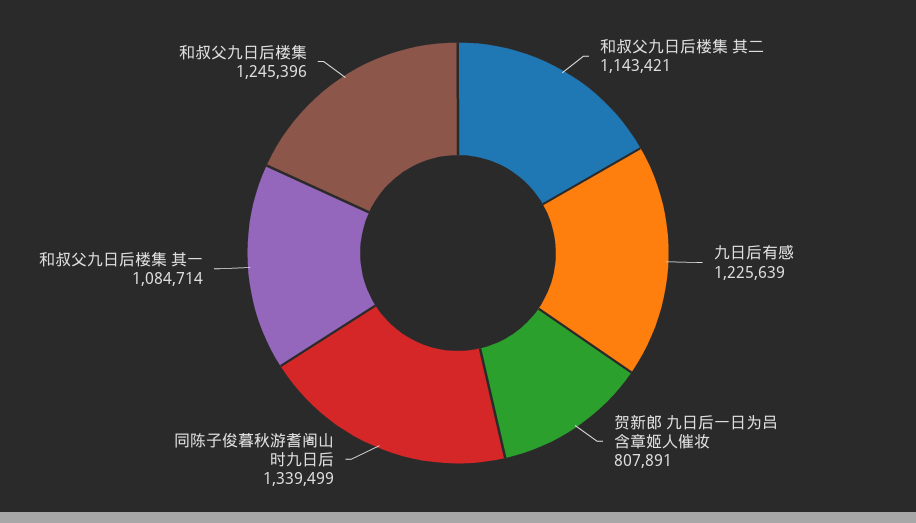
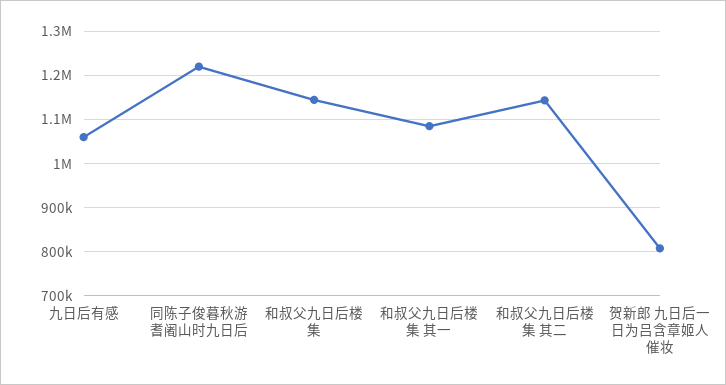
九日后有感: 1225639 -> 1060000
同陈子俊暮秋游耆阇山时九日后: 1339499 -> 1220000
和叔父九日后楼集: 1245396 -> 1140000

